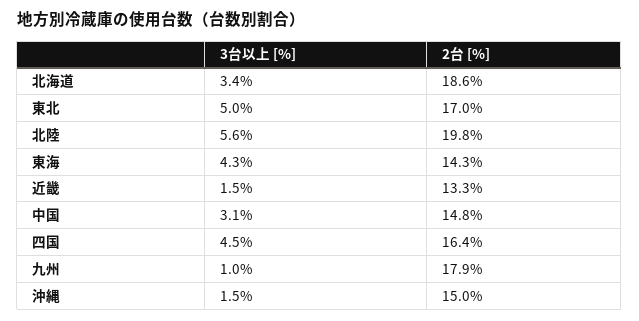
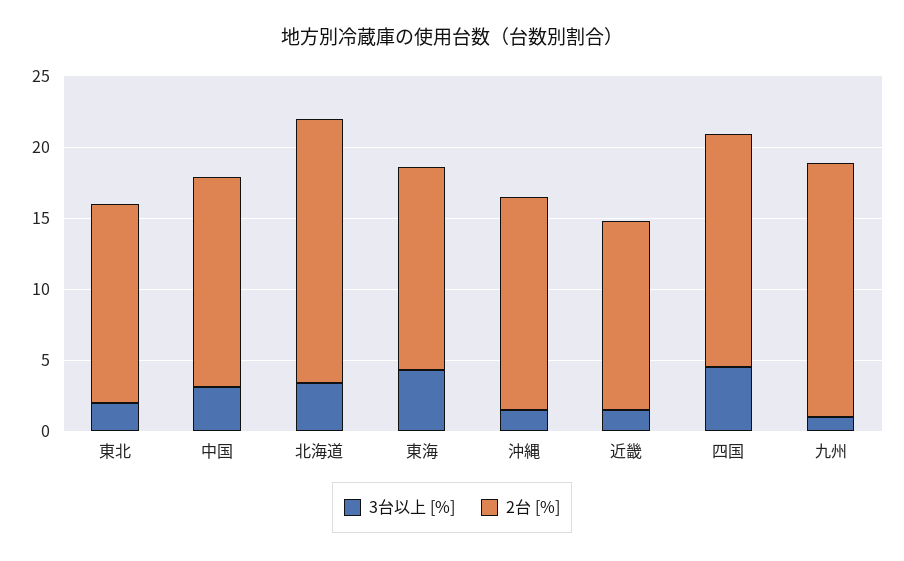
3台以上 [%], 東北: 5 -> 2
2台 [%], 東北: 17 -> 14
3台以上 [%], 北陸: 5.6 -> none
2台 [%], 北陸: 19.8 -> none

